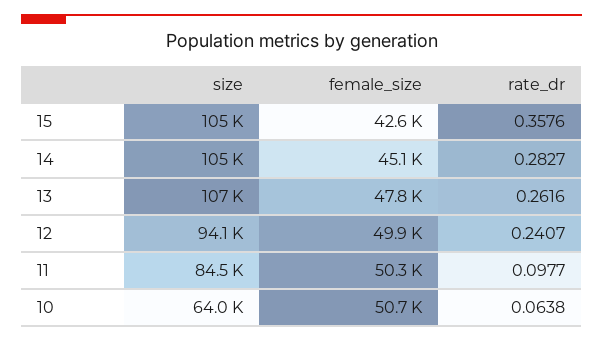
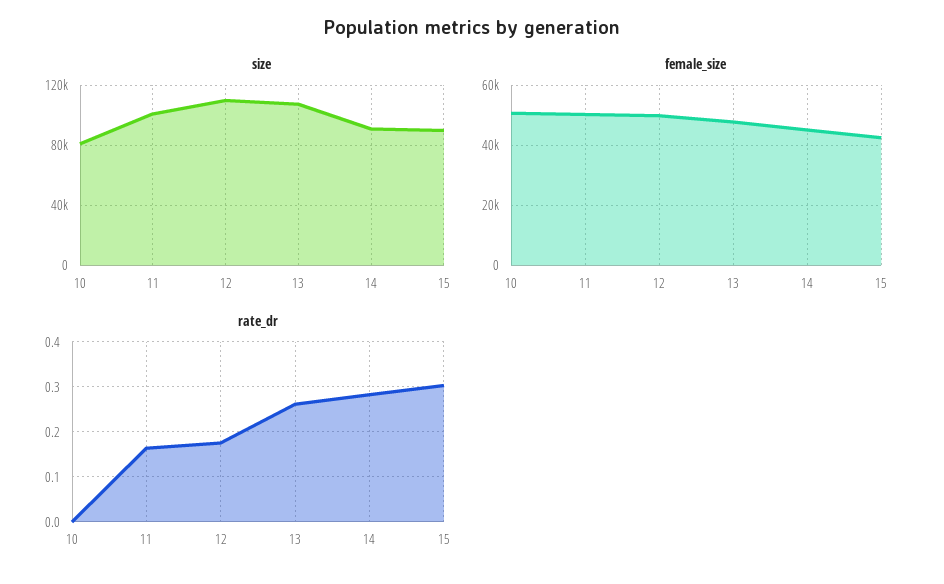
size, 15: 105000 -> 90000
rate_dr, 15: 0.3576 -> 0.3
size, 14: 105000 -> 90000
size, 12: 94100 -> 110000
rate_dr, 12: 0.2407 -> 0.18
size, 11: 84500 -> 100000
rate_dr, 11: 0.0977 -> 0.16
size, 10: 64000 -> 80000
rate_dr, 10: 0.0638 -> 0

